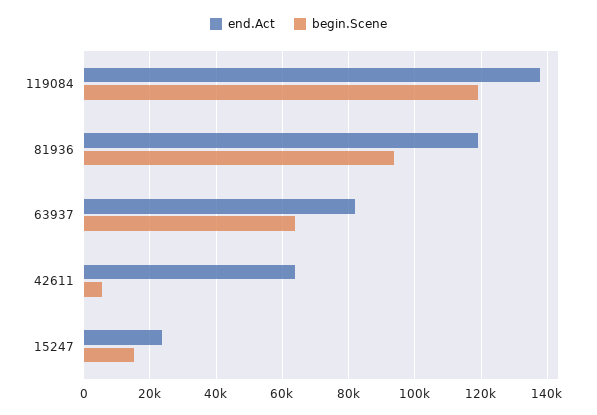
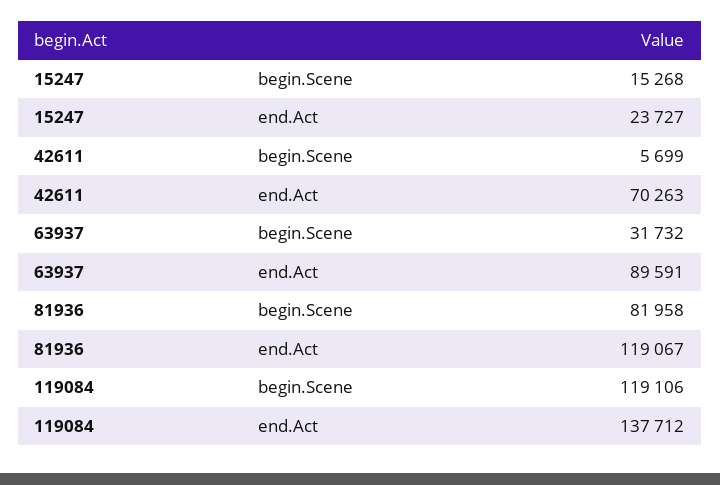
begin.Scene, 81936: 94000 -> 81958
end.Act, 63937: 82000 -> 89591
begin.Scene, 63937: 64000 -> 31732
end.Act, 42611: 64000 -> 70263

